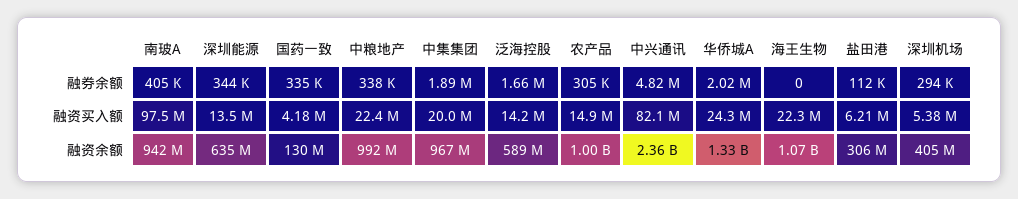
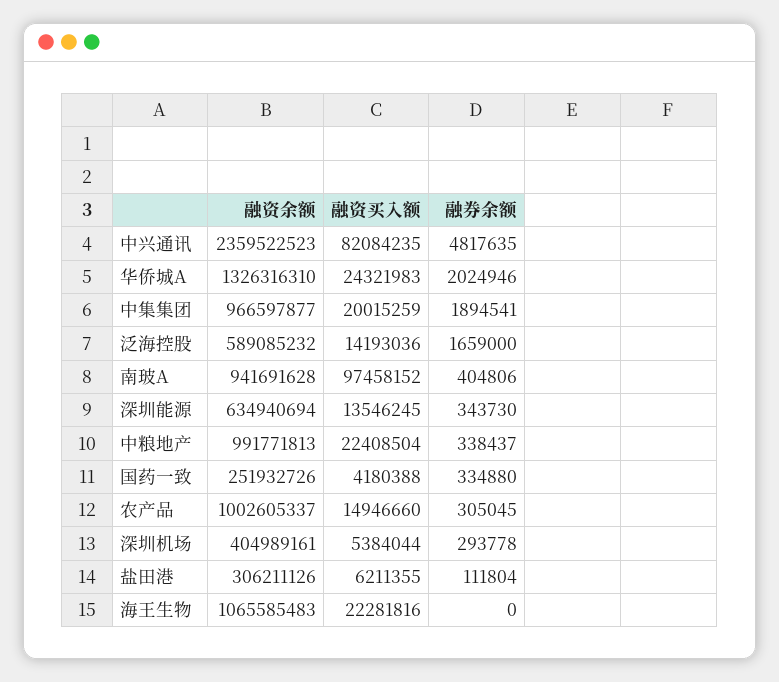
国药一致, 融资余额: 130000000 -> 251932726

